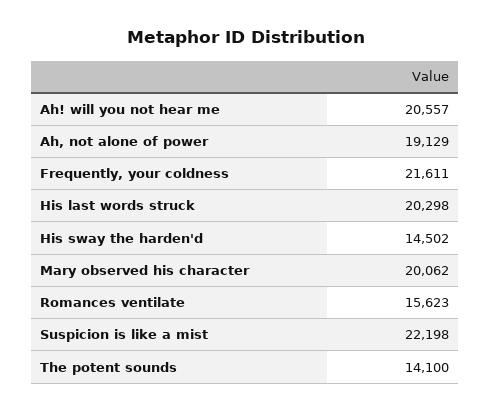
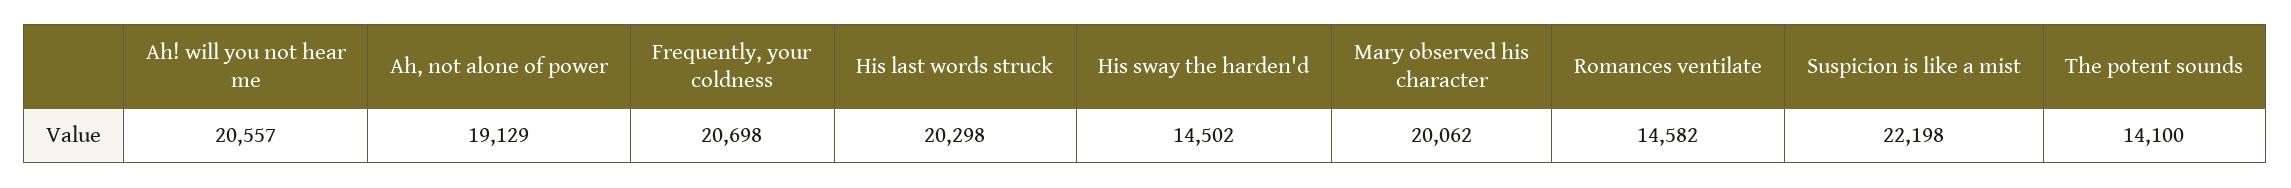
Frequently, your coldness: 21611 -> 20698
Romances ventilate: 15623 -> 14582

